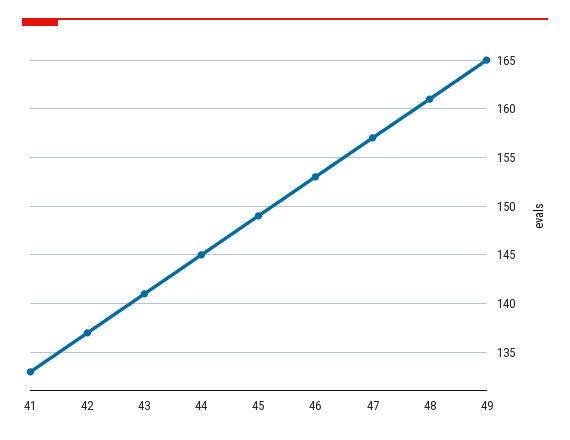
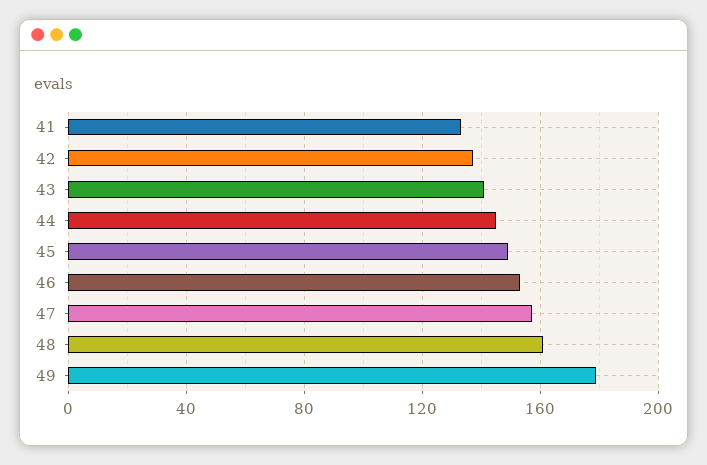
49: 165 -> 180

